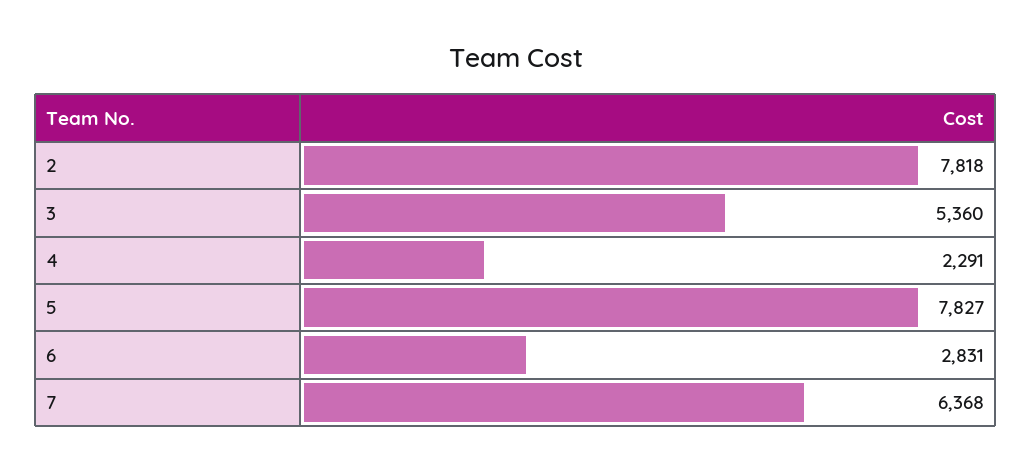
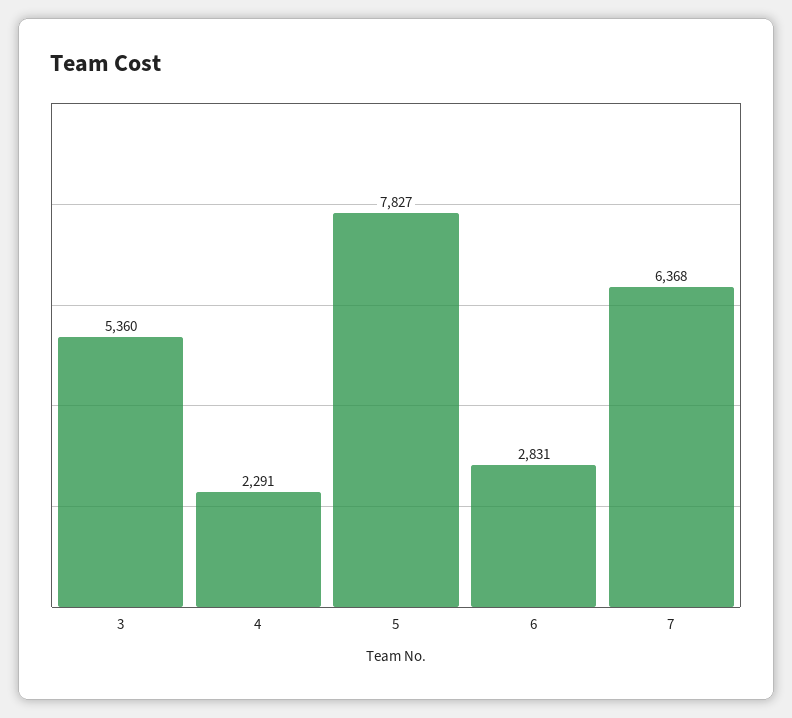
2: 7818 -> none

